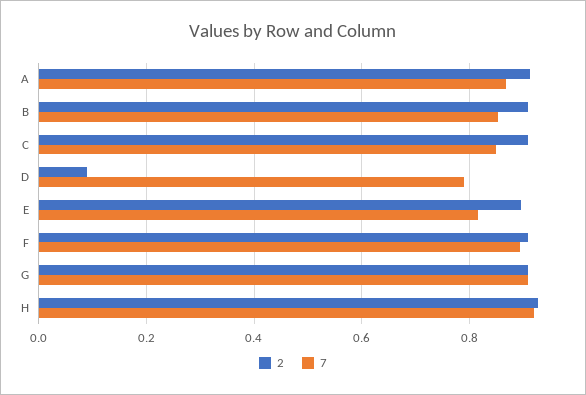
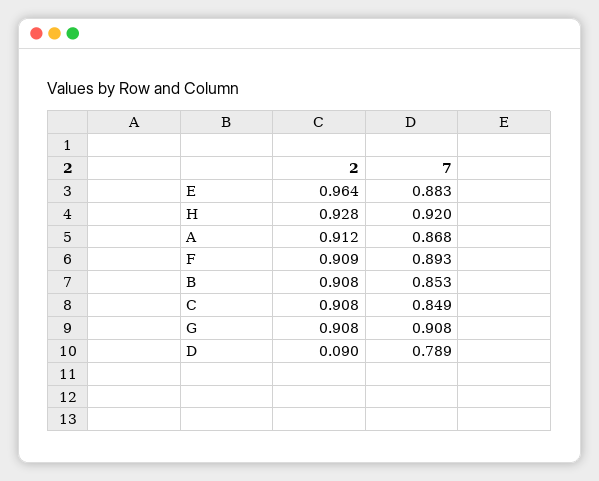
2, E: 0.9 -> 0.964
7, E: 0.82 -> 0.883

